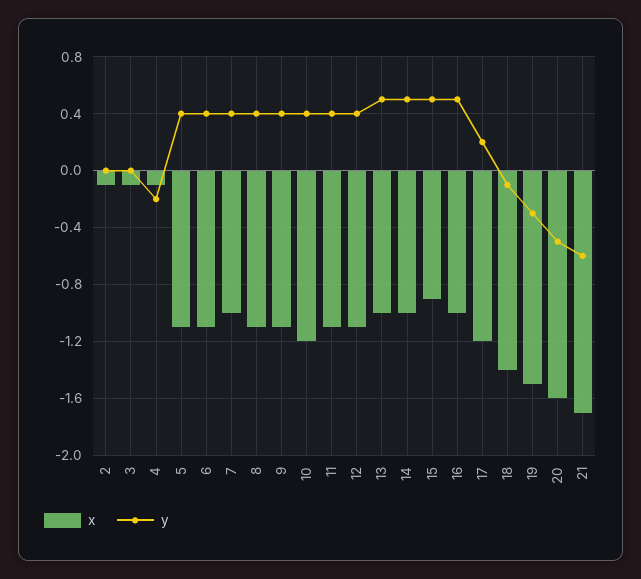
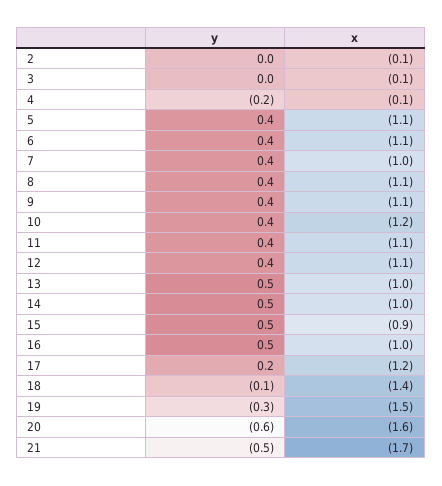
y, 20: -0.5 -> -0.6
y, 21: -0.6 -> -0.5

